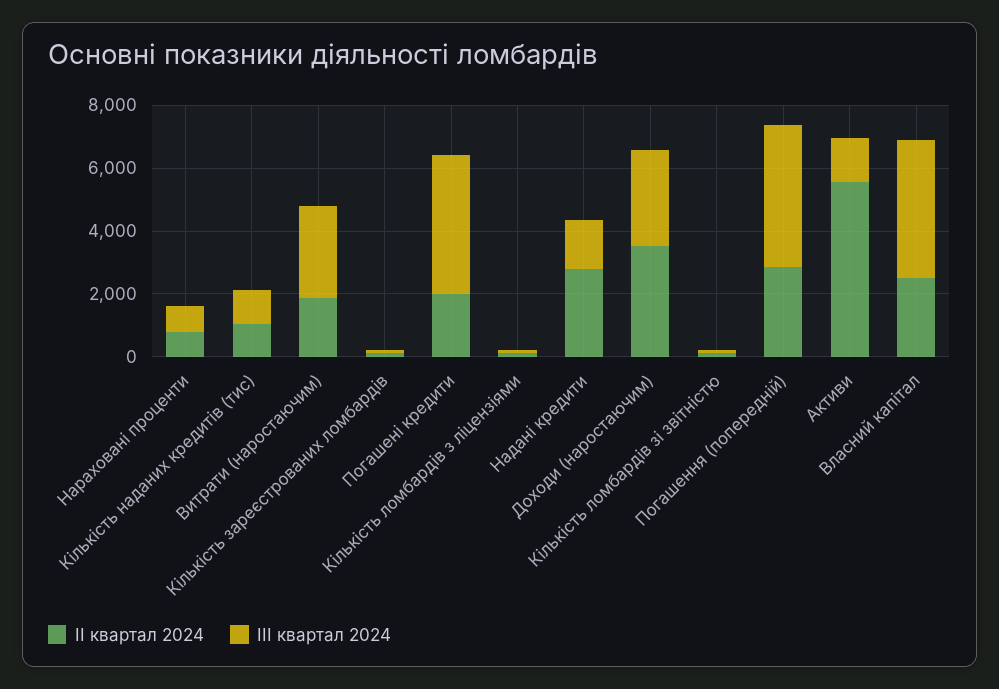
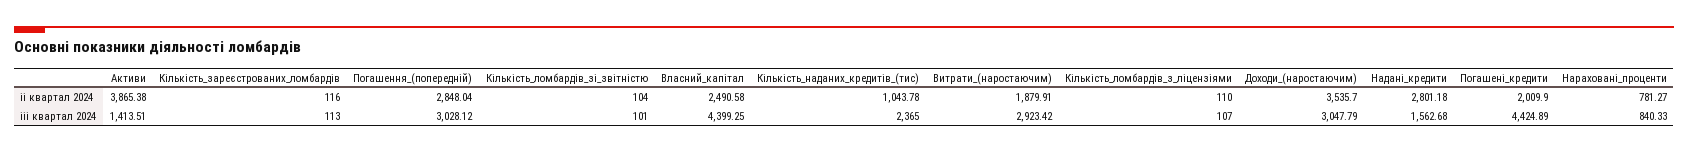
ІІІ квартал 2024, Кількість наданих кредитів (тис): 1000 -> 2365
ІІІ квартал 2024, Погашення (попередній): 4500 -> 3028.12
ІІ квартал 2024, Активи: 5500 -> 3865.38

